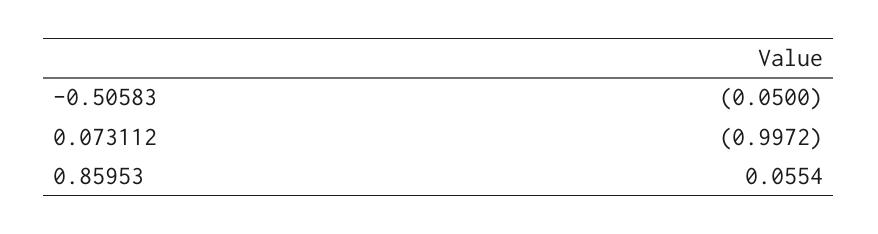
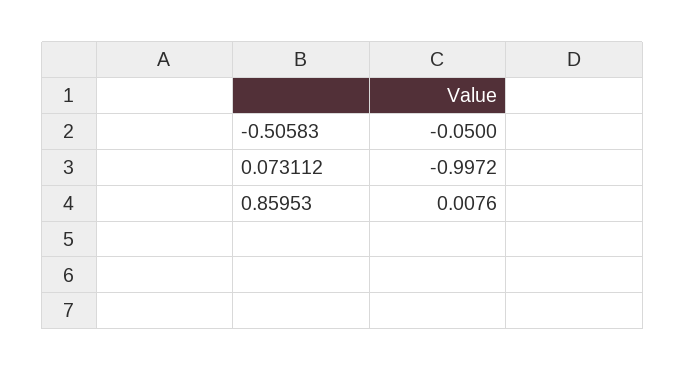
0.85953: 0.0554 -> 0.0076

